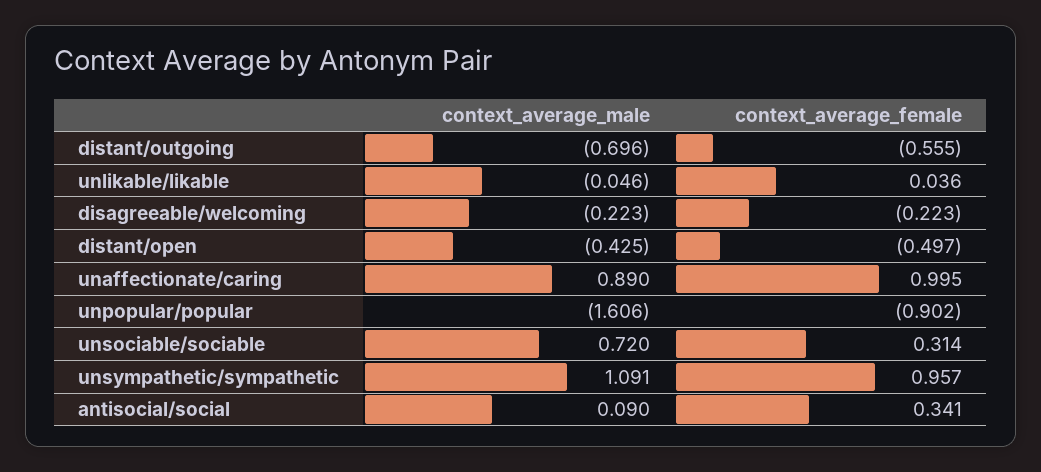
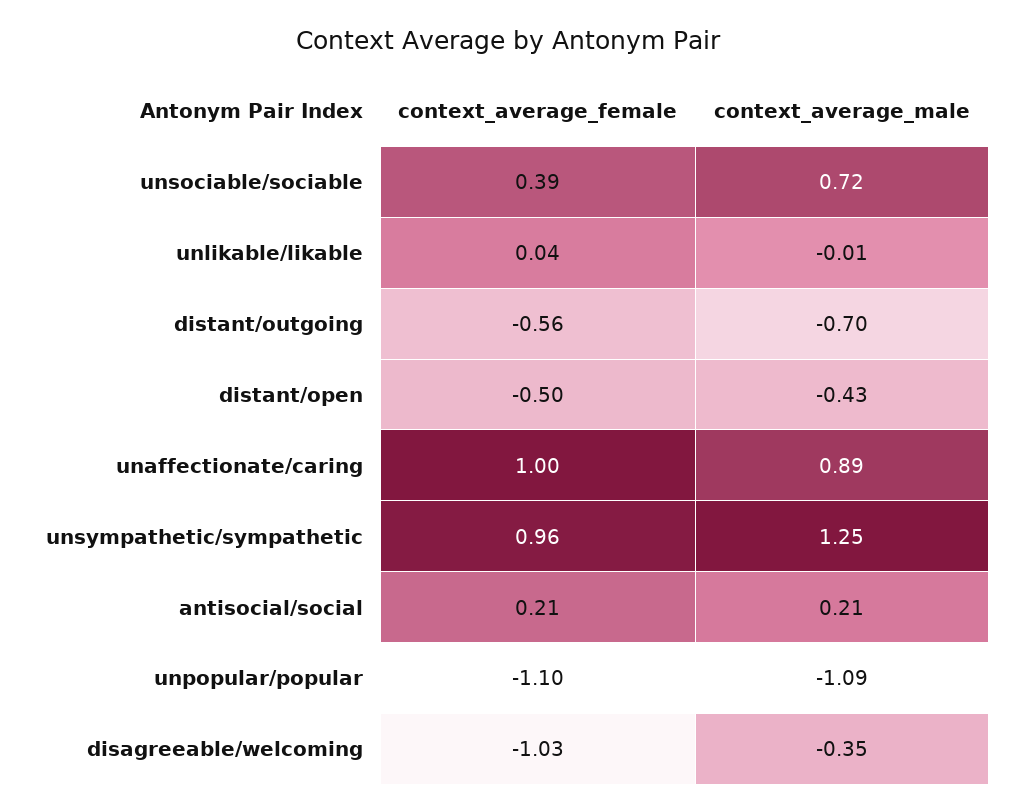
context_average_male, unlikable/likable: -0.046 -> -0.01
context_average_male, disagreeable/welcoming: -0.223 -> -0.35
context_average_female, disagreeable/welcoming: -0.223 -> -1.03
context_average_male, unpopular/popular: -1.606 -> -1.09
context_average_female, unpopular/popular: -0.902 -> -1.1
context_average_female, unsociable/sociable: 0.314 -> 0.39
context_average_male, unsympathetic/sympathetic: 1.091 -> 1.25
context_average_male, antisocial/social: 0.09 -> 0.21
context_average_female, antisocial/social: 0.341 -> 0.21

